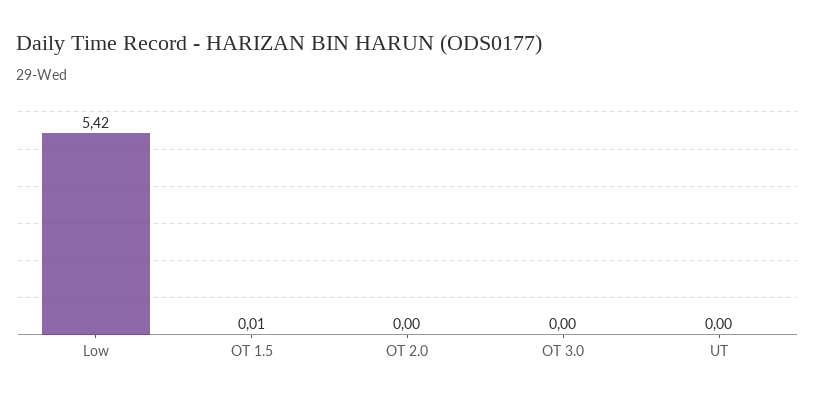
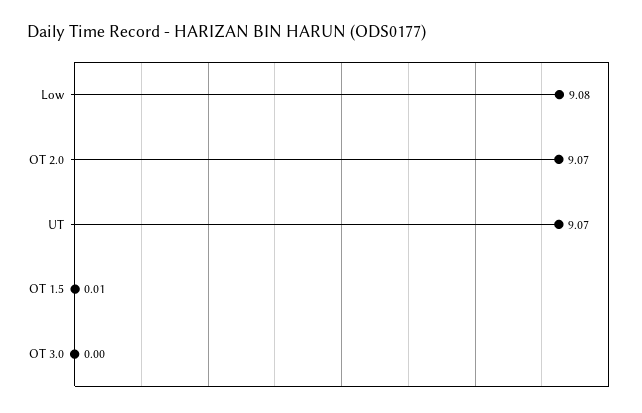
Low: 5.42 -> 9.08
OT 2.0: 0 -> 9.07
UT: 0 -> 9.07

